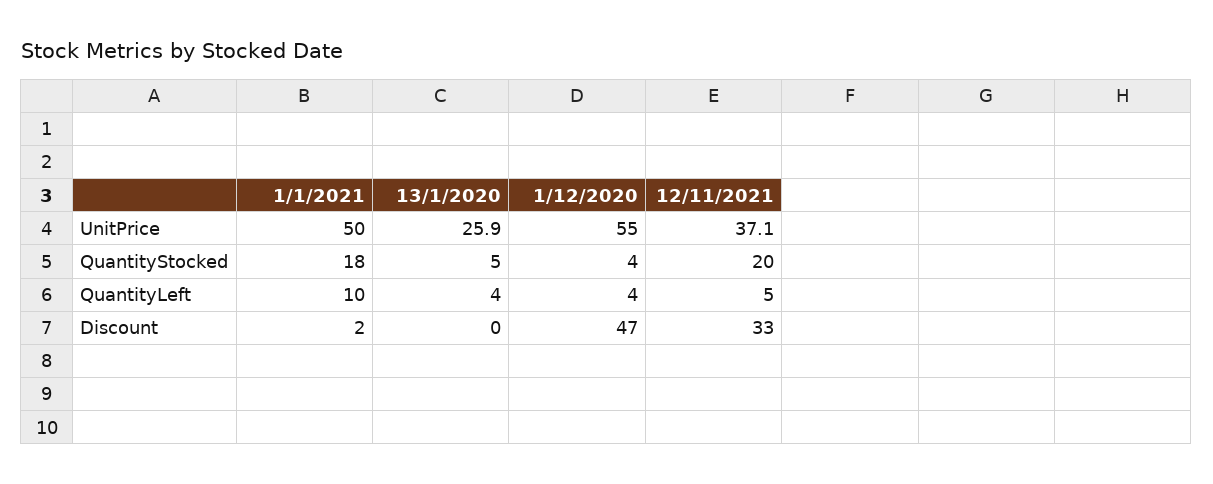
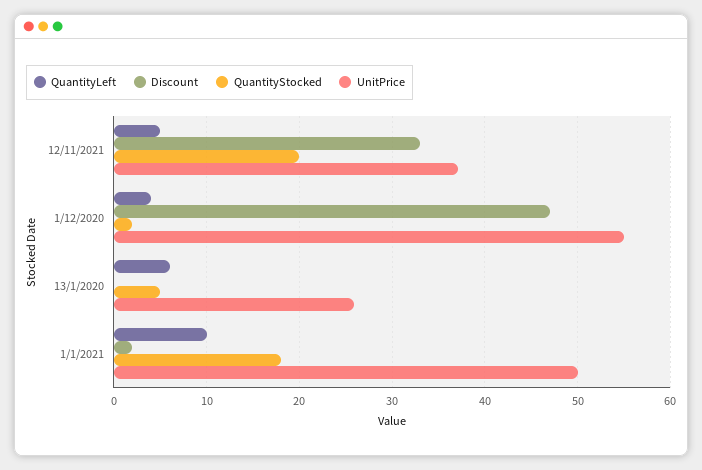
QuantityStocked, 1/12/2020: 4 -> 2
QuantityLeft, 13/1/2020: 4 -> 6

